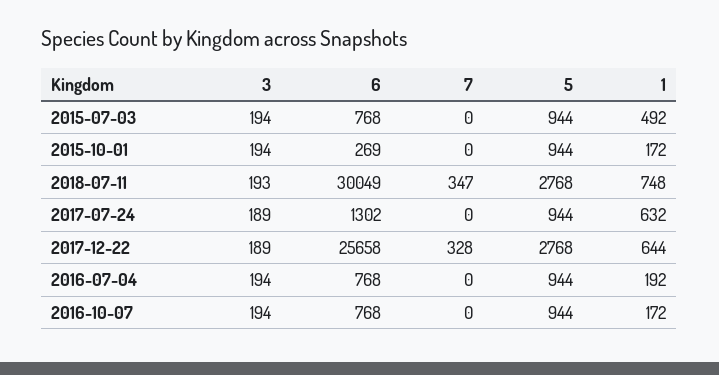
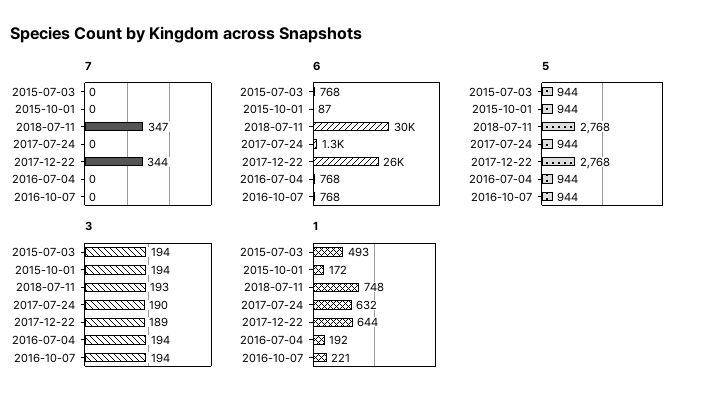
1, 2015-07-03: 492 -> 493
6, 2015-10-01: 269 -> 87
3, 2017-07-24: 189 -> 190
7, 2017-12-22: 328 -> 344
1, 2016-10-07: 172 -> 221

